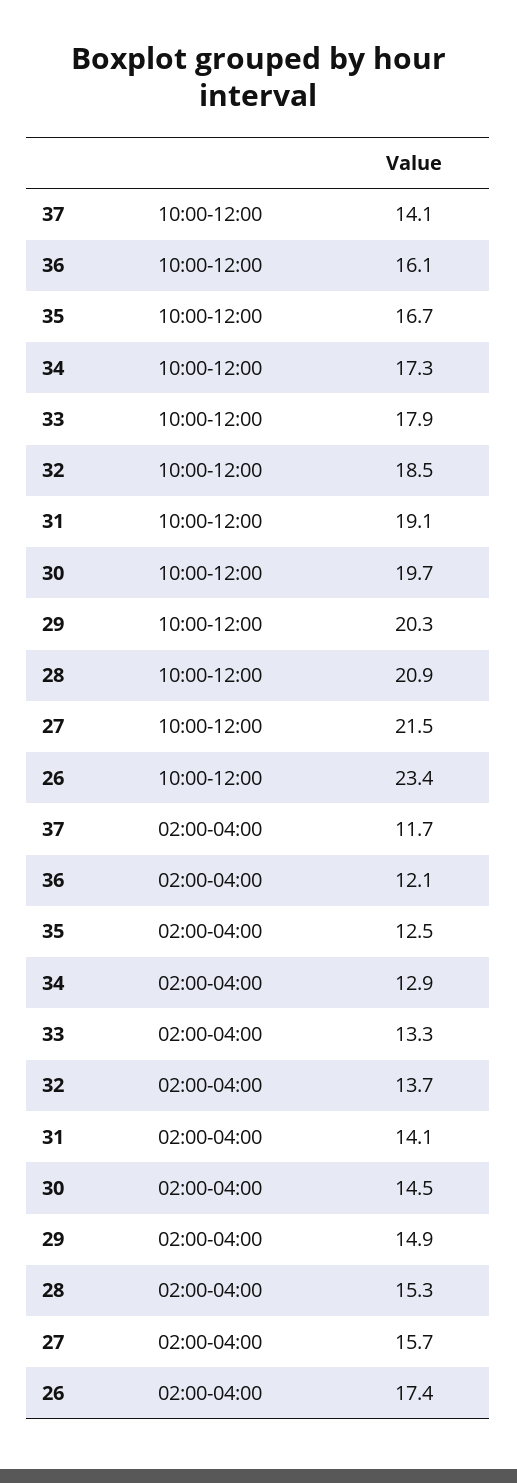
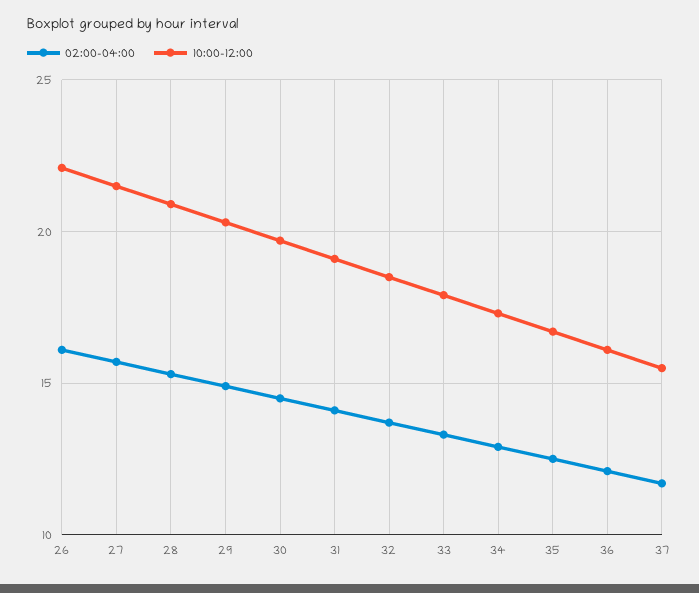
10:00-12:00, 37: 14.1 -> 15.5
10:00-12:00, 26: 23.4 -> 22
02:00-04:00, 26: 17.4 -> 16

